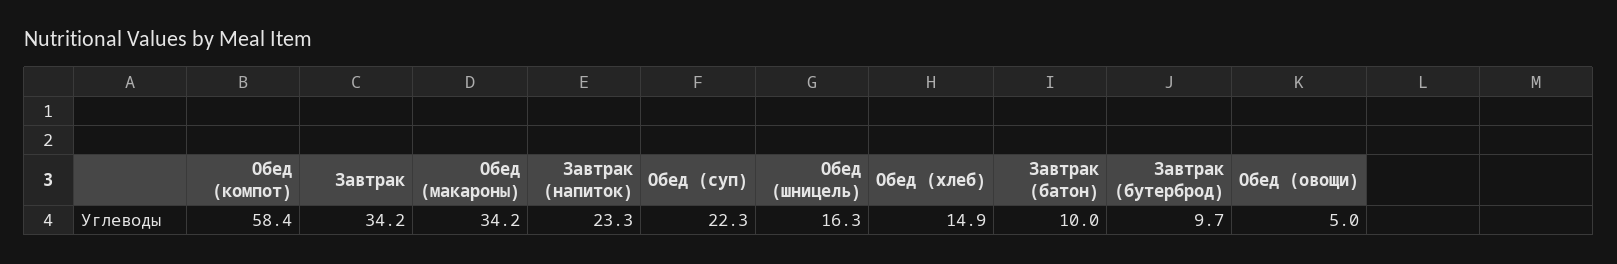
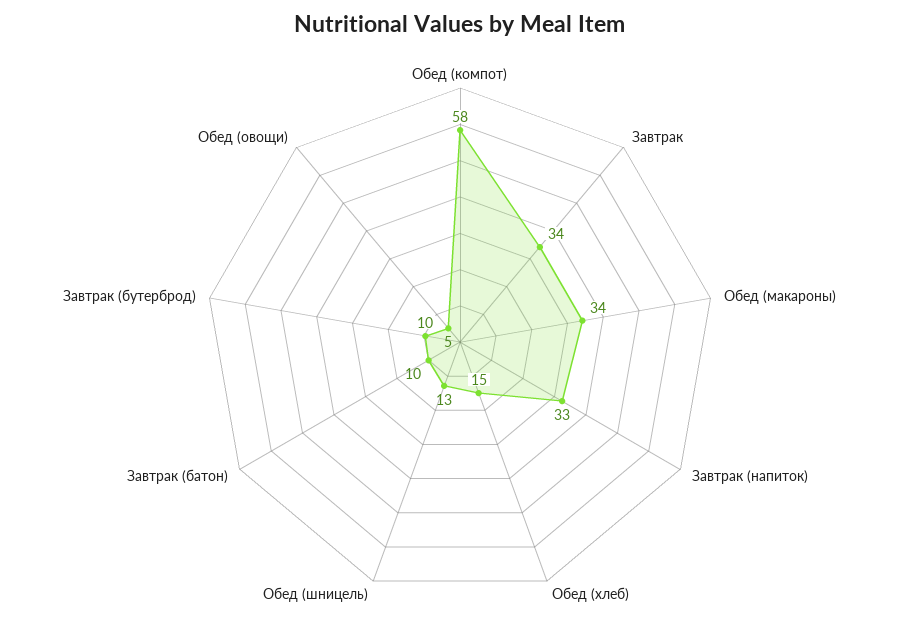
Завтрак (напиток): 23.3 -> 33
Обед (суп): 22.3 -> none
Обед (шницель): 16.3 -> 13

